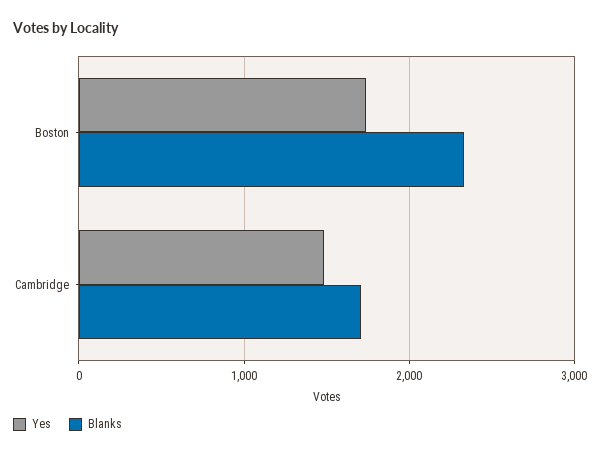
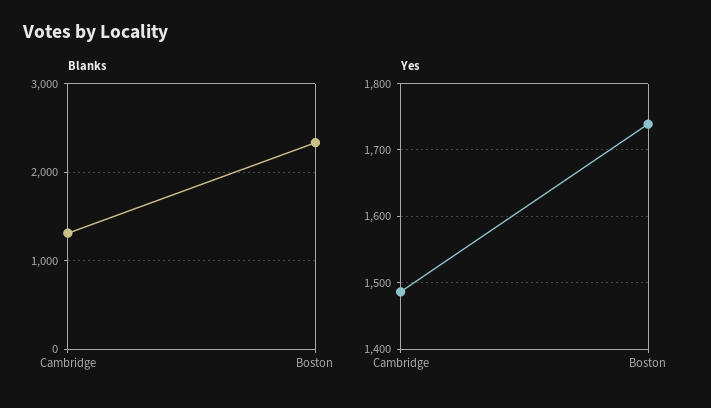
Blanks, Cambridge: 1700 -> 1300

